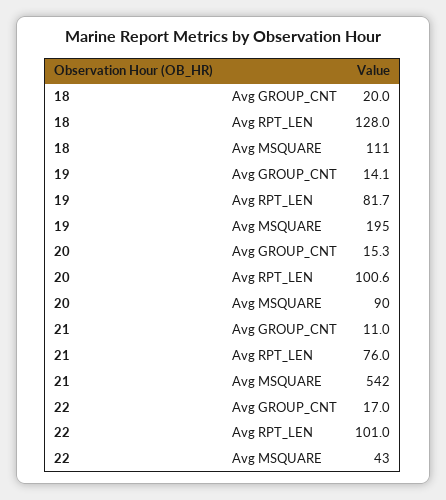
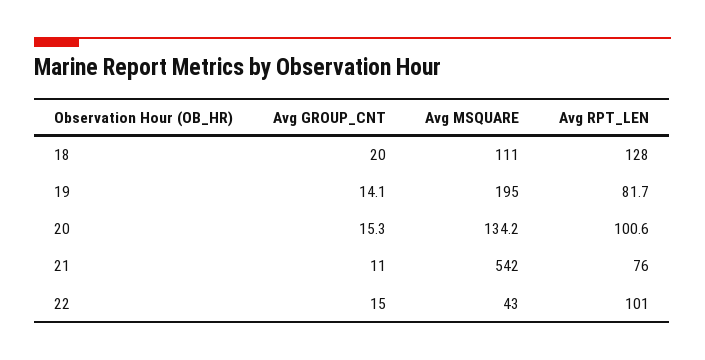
20, Avg MSQUARE: 90 -> 134.2
22, Avg GROUP_CNT: 17 -> 15

